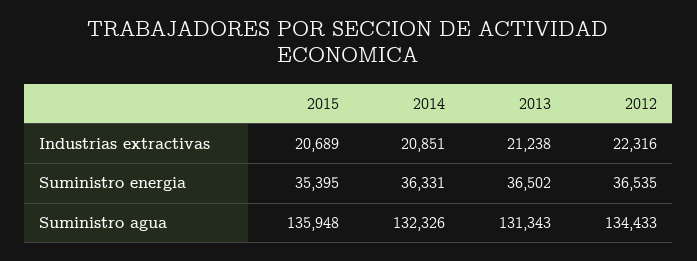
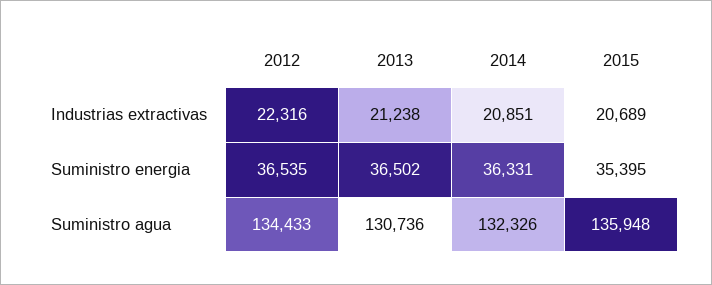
2013, Suministro agua: 131343 -> 130736

